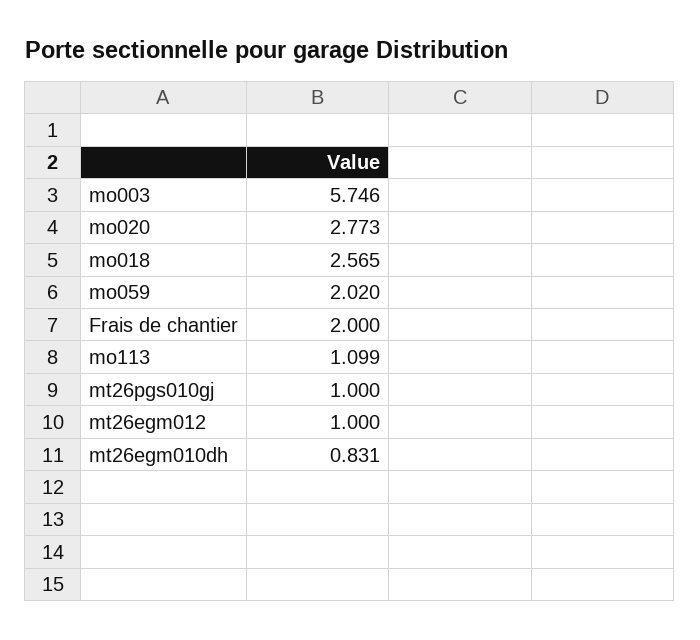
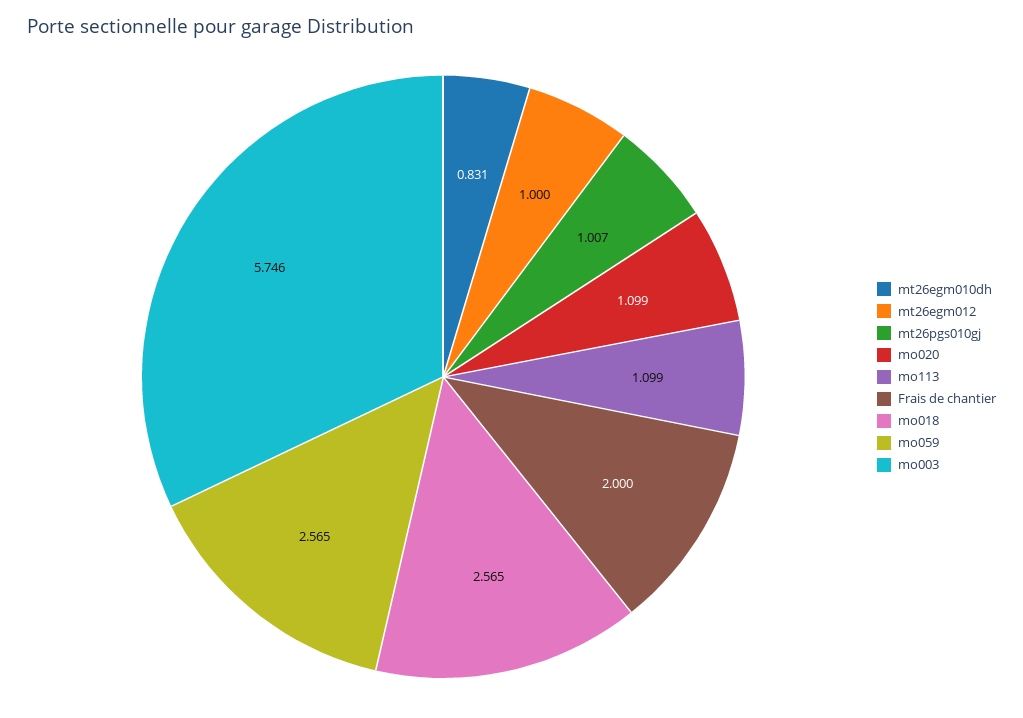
mo020: 2.773 -> 1.099
mo059: 2.02 -> 2.565
mt26pgs010gj: 1 -> 1.007

